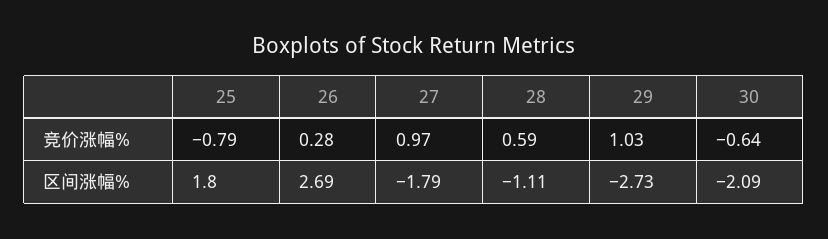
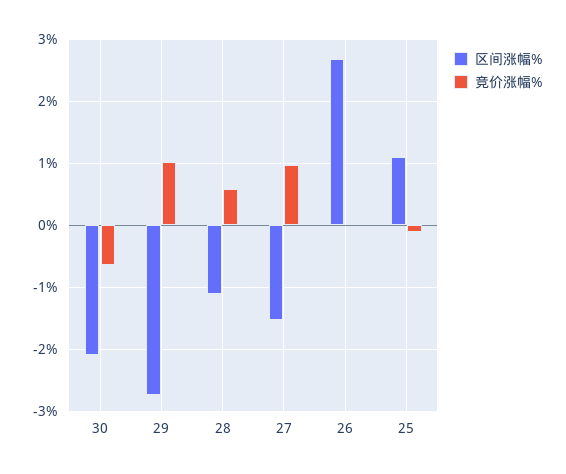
竞价涨幅%, 25: -0.79 -> -0.1
竞价涨幅%, 26: 0.28 -> 0
区间涨幅%, 25: 1.8 -> 1.1
区间涨幅%, 27: -1.79 -> -1.5

